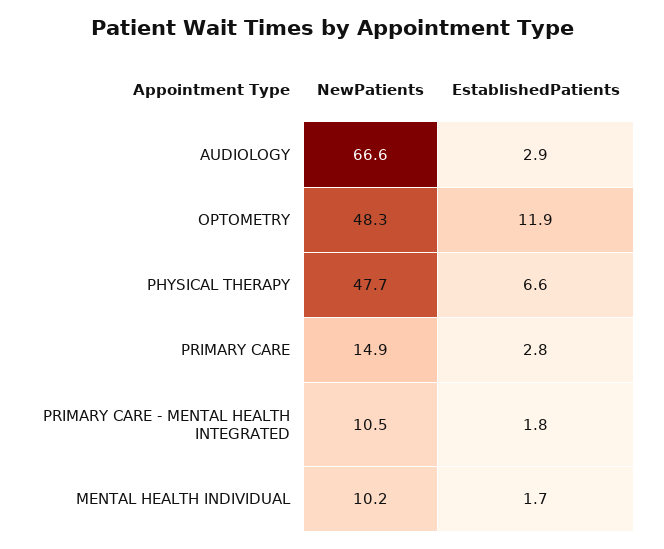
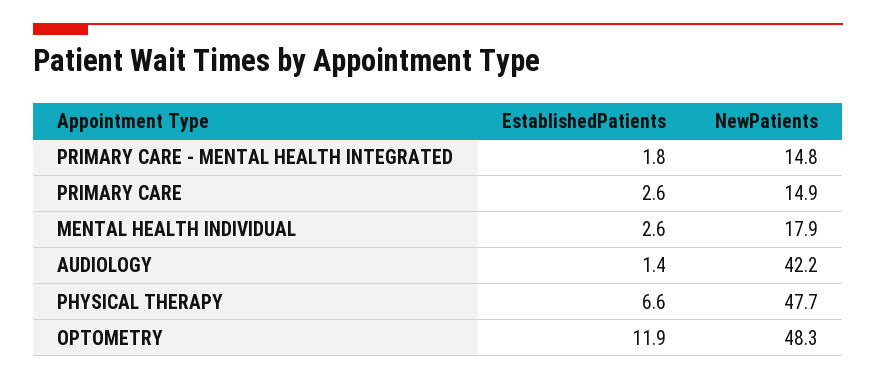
NewPatients, AUDIOLOGY: 66.6 -> 42.2
EstablishedPatients, AUDIOLOGY: 2.9 -> 1.4
EstablishedPatients, PRIMARY CARE: 2.8 -> 2.6
NewPatients, PRIMARY CARE - MENTAL HEALTH INTEGRATED: 10.5 -> 14.8
NewPatients, MENTAL HEALTH INDIVIDUAL: 10.2 -> 17.9
EstablishedPatients, MENTAL HEALTH INDIVIDUAL: 1.7 -> 2.6

